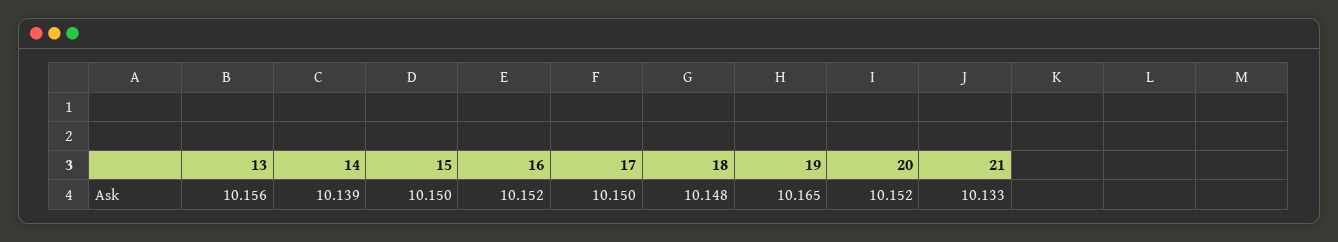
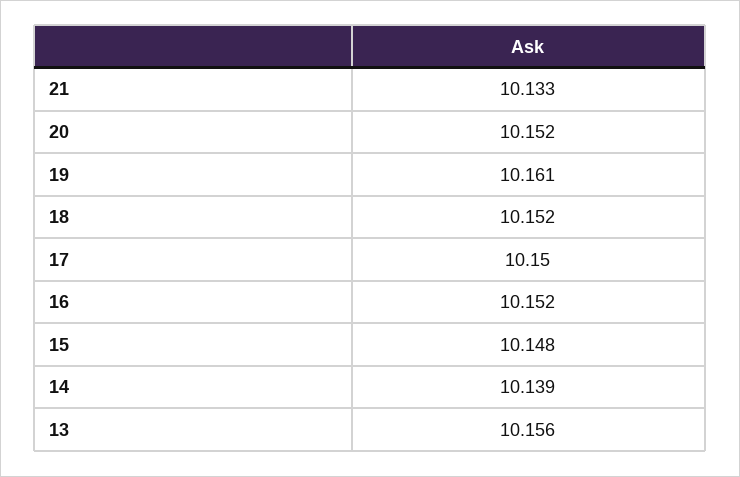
15: 10.15 -> 10.148
18: 10.148 -> 10.152
19: 10.165 -> 10.161

